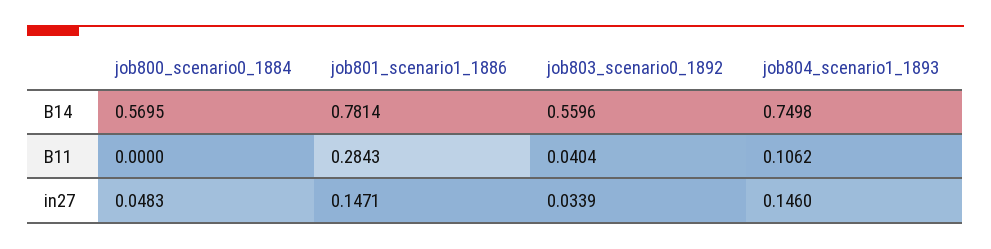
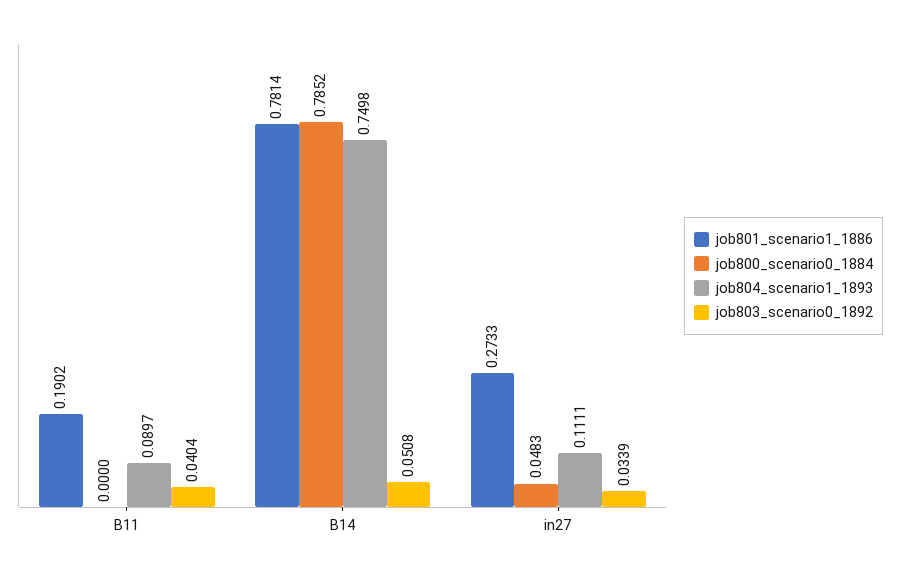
job800_scenario0_1884, B14: 0.5695 -> 0.7852
job803_scenario0_1892, B14: 0.5596 -> 0.0508
job801_scenario1_1886, B11: 0.2843 -> 0.1902
job804_scenario1_1893, B11: 0.1062 -> 0.0897
job801_scenario1_1886, in27: 0.1471 -> 0.2733
job804_scenario1_1893, in27: 0.146 -> 0.1111

